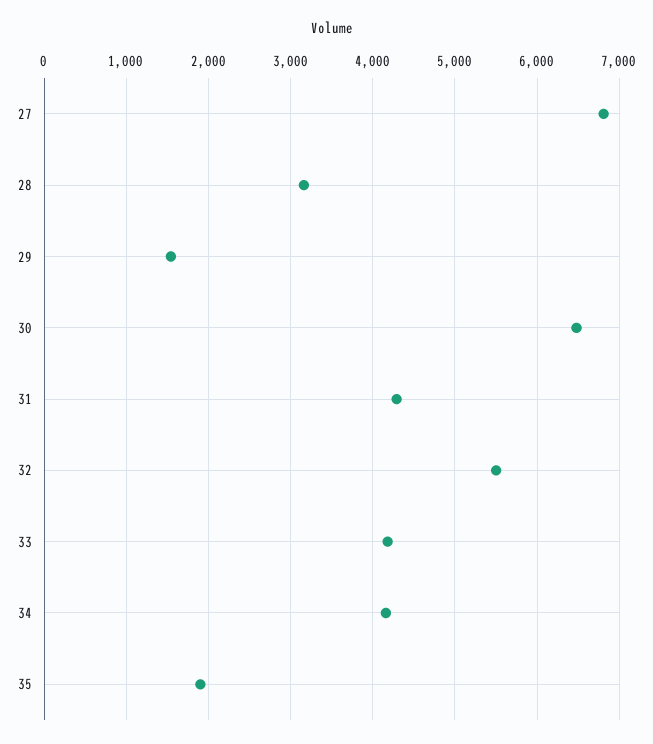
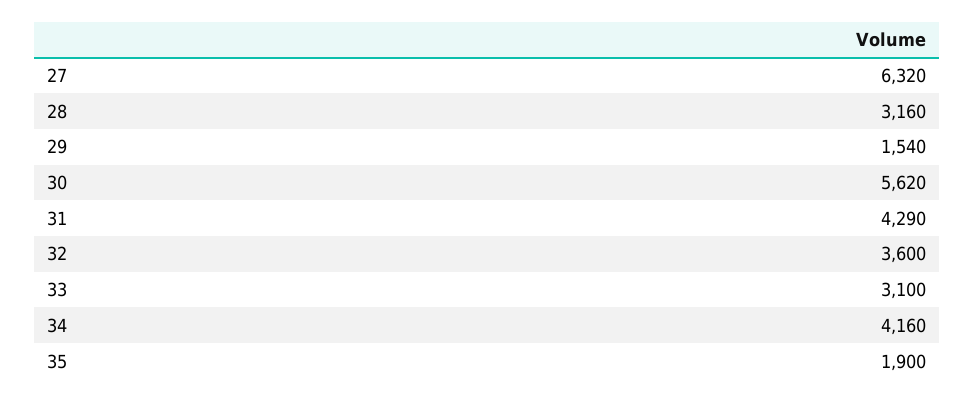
27: 6800 -> 6320
30: 6500 -> 5620
32: 5500 -> 3600
33: 4200 -> 3100

